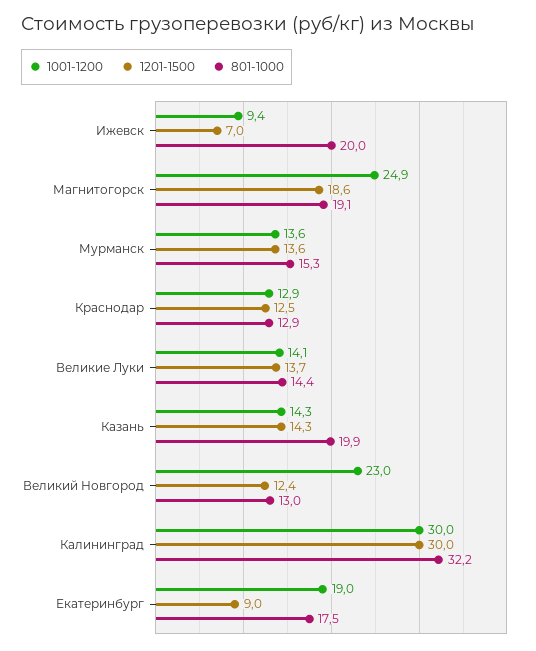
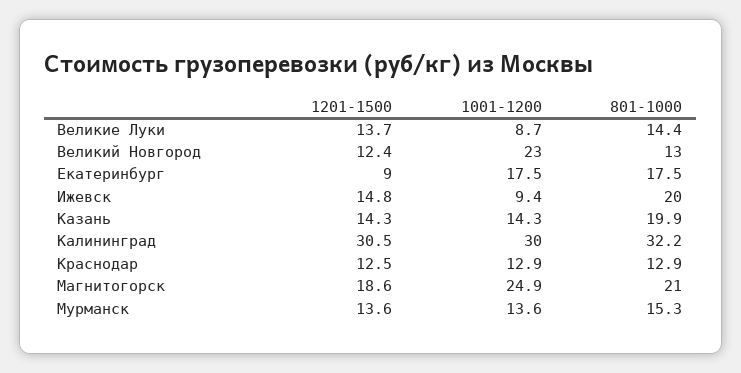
1201-1500, Ижевск: 7 -> 14.8
801-1000, Магнитогорск: 19.1 -> 21
1001-1200, Великие Луки: 14.1 -> 8.7
1201-1500, Калининград: 30 -> 30.5
1001-1200, Екатеринбург: 19 -> 17.5

